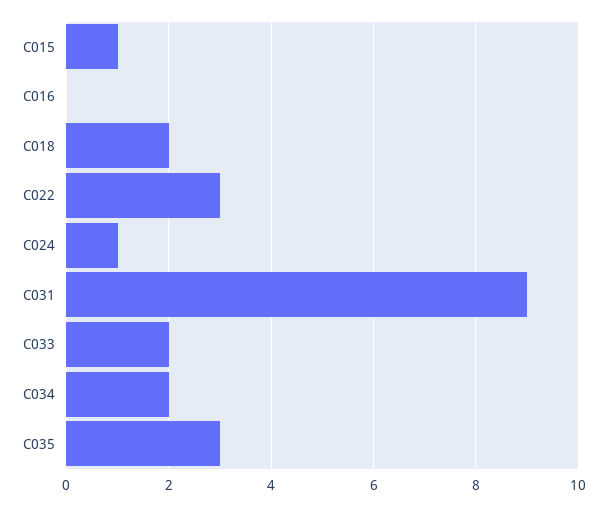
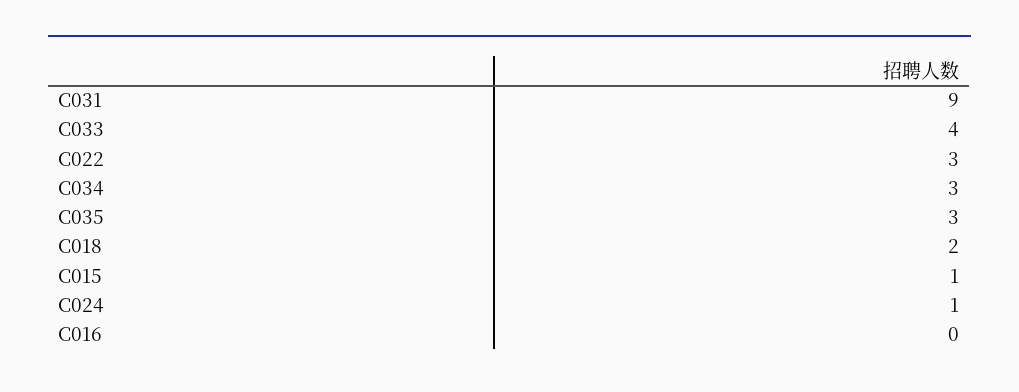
C033: 2 -> 4
C034: 2 -> 3

